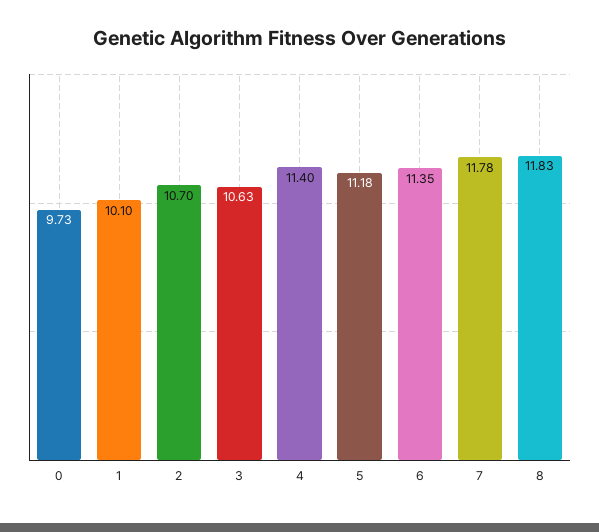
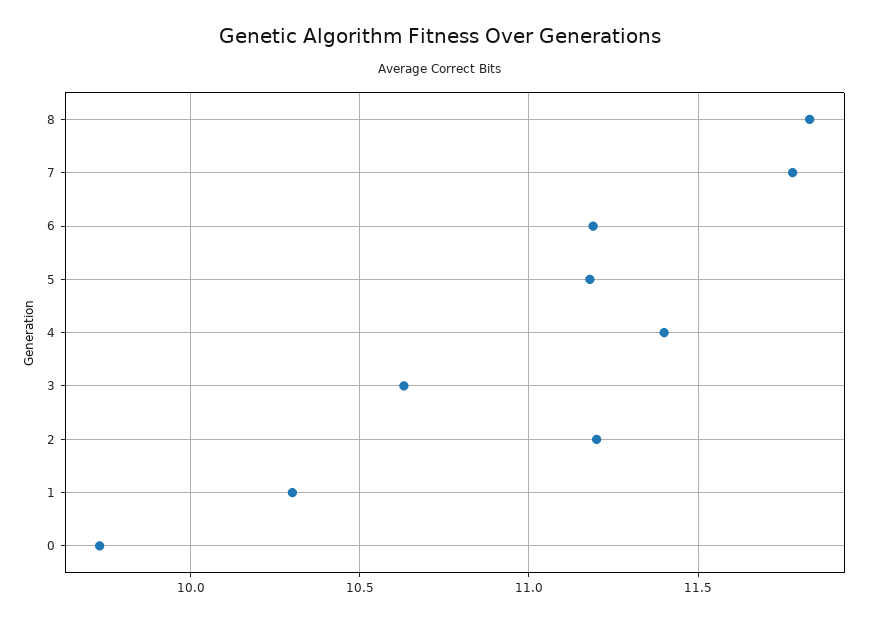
1: 10.1 -> 10.3
2: 10.7 -> 11.2
6: 11.35 -> 11.2

